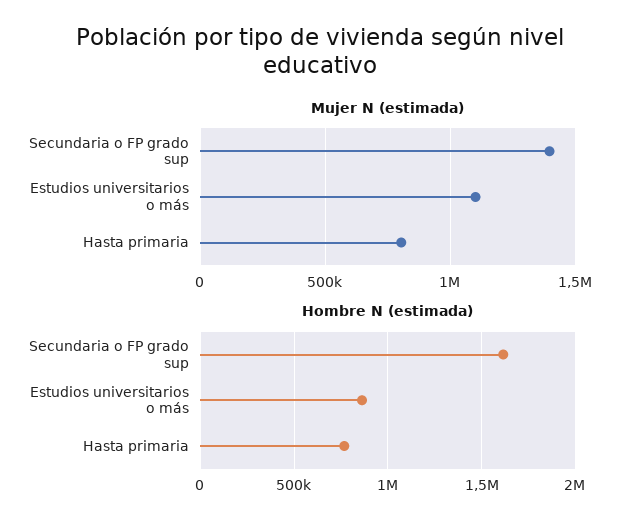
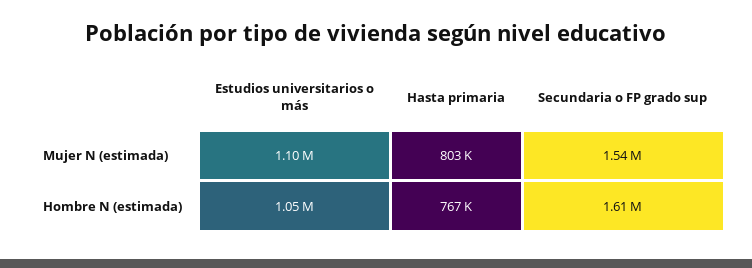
Mujer N (estimada), Secundaria o FP grado sup: 1400000 -> 1540000
Hombre N (estimada), Estudios universitarios o más: 850000 -> 1050000

